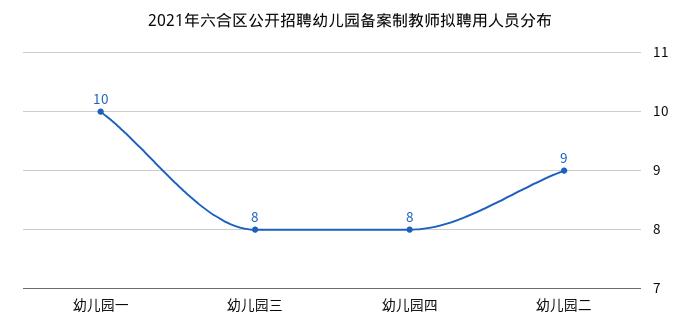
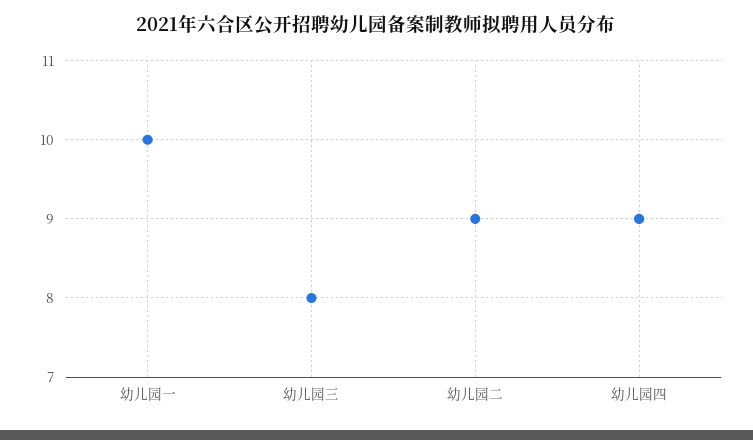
幼儿园四: 8 -> 9

